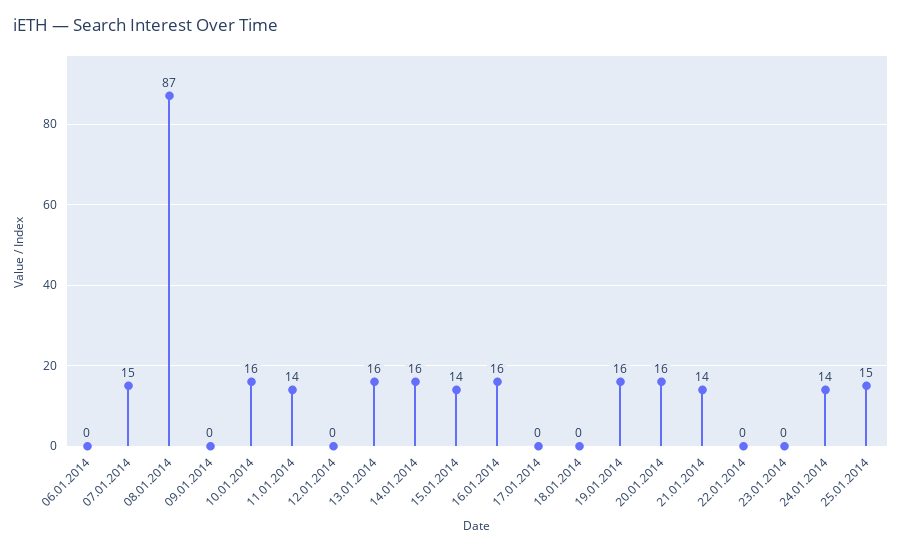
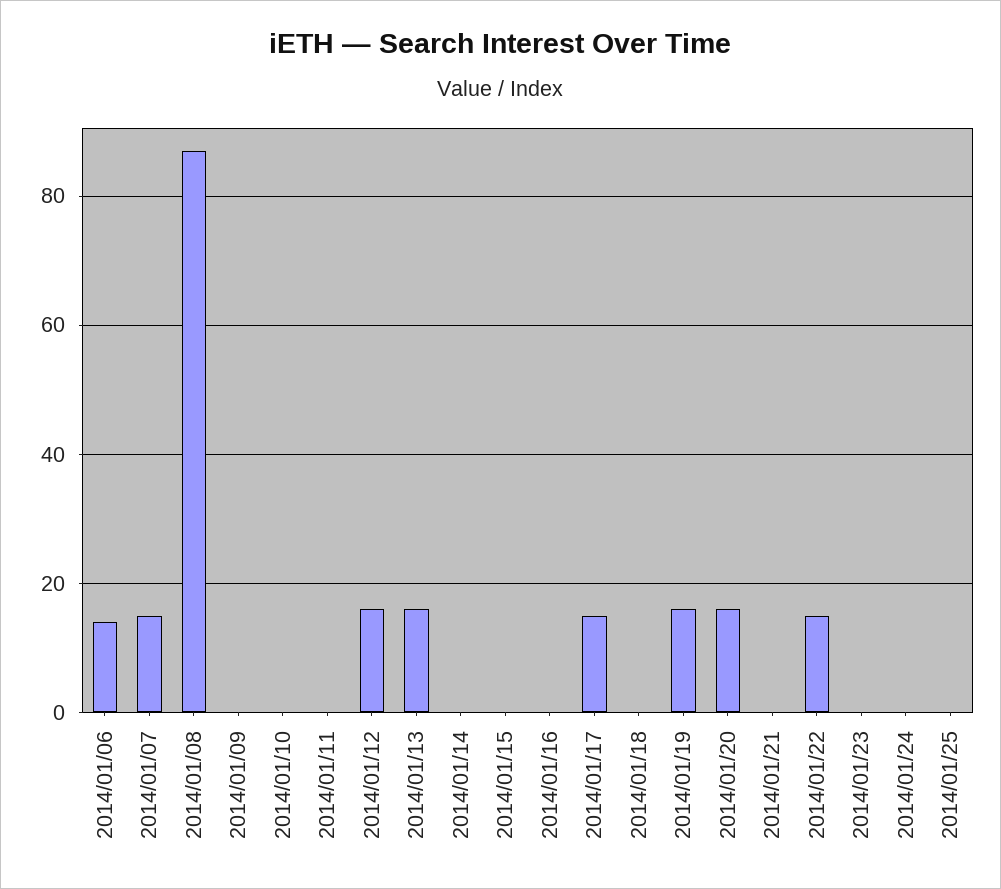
06.01.2014: 0 -> 15
10.01.2014: 16 -> 0
11.01.2014: 14 -> 0
12.01.2014: 0 -> 15
14.01.2014: 16 -> 0
15.01.2014: 14 -> 0
16.01.2014: 16 -> 0
17.01.2014: 0 -> 15
21.01.2014: 14 -> 0
22.01.2014: 0 -> 15
24.01.2014: 14 -> 0
25.01.2014: 15 -> 0

